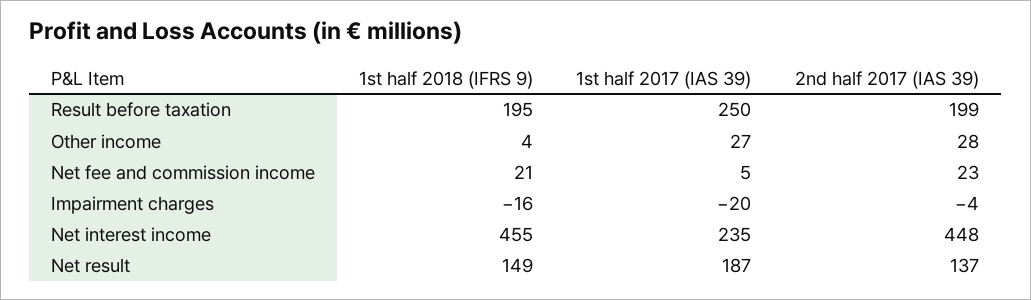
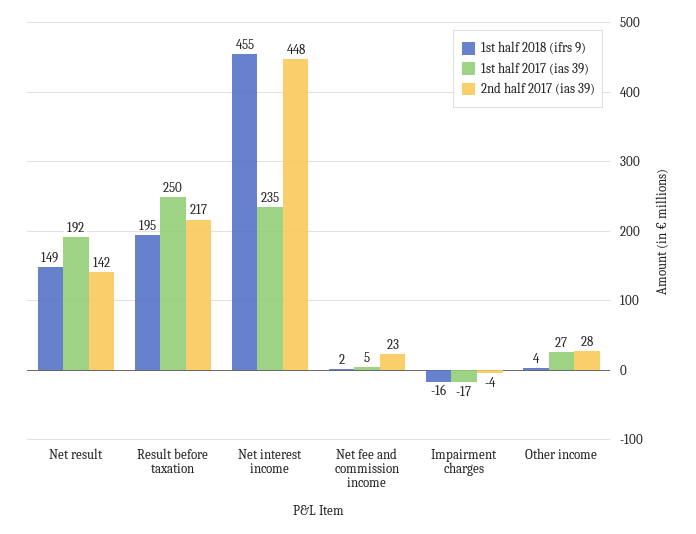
2nd half 2017 (IAS 39), Result before taxation: 199 -> 217
1st half 2018 (IFRS 9), Net fee and commission income: 21 -> 2
1st half 2017 (IAS 39), Impairment charges: -20 -> -17
1st half 2017 (IAS 39), Net result: 187 -> 192
2nd half 2017 (IAS 39), Net result: 137 -> 142

